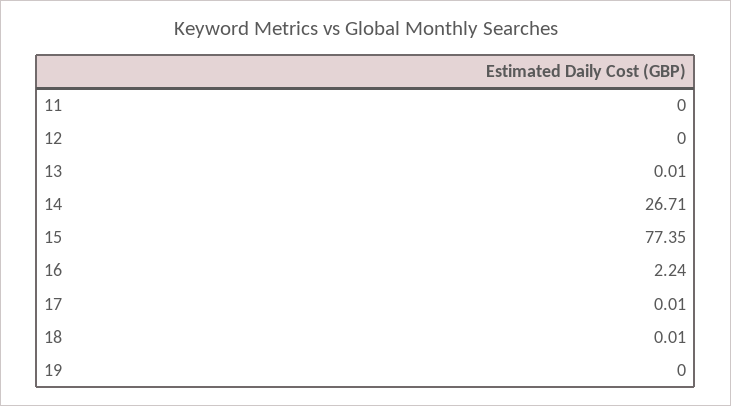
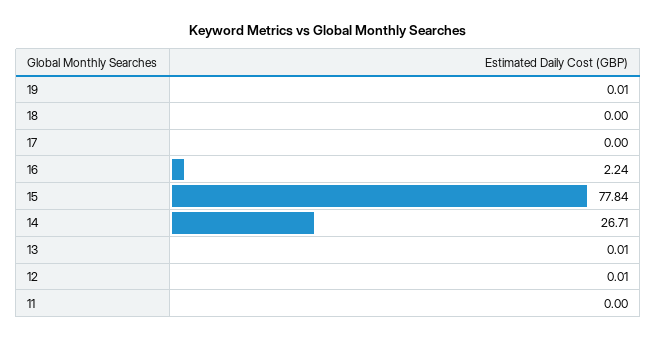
12: 0 -> 0.01
15: 77.35 -> 77.84
17: 0.01 -> 0
18: 0.01 -> 0
19: 0 -> 0.01

